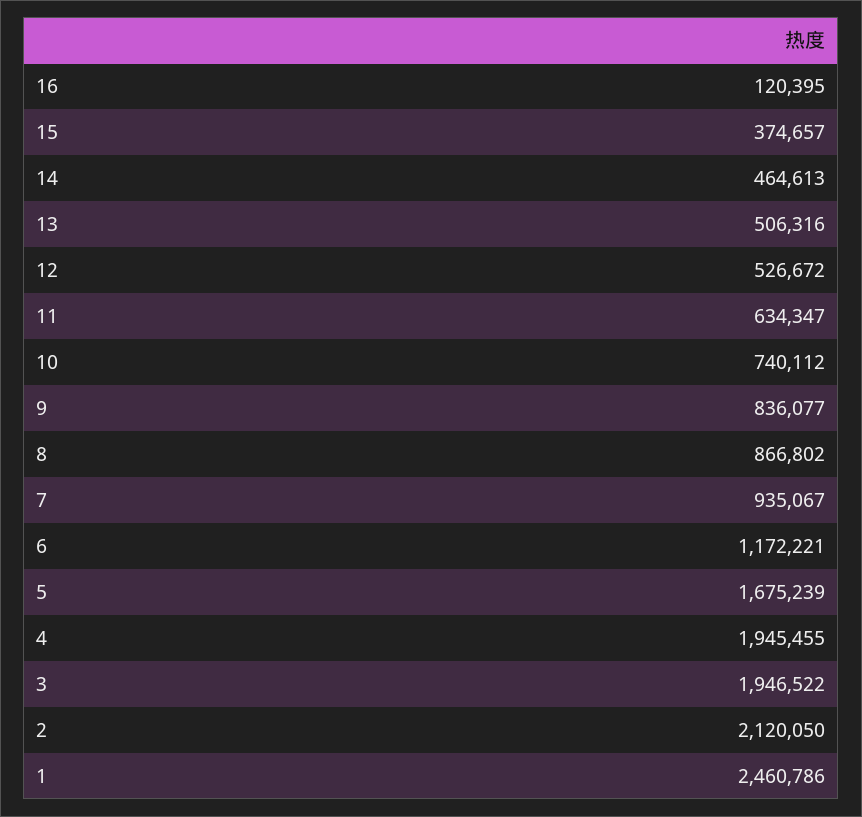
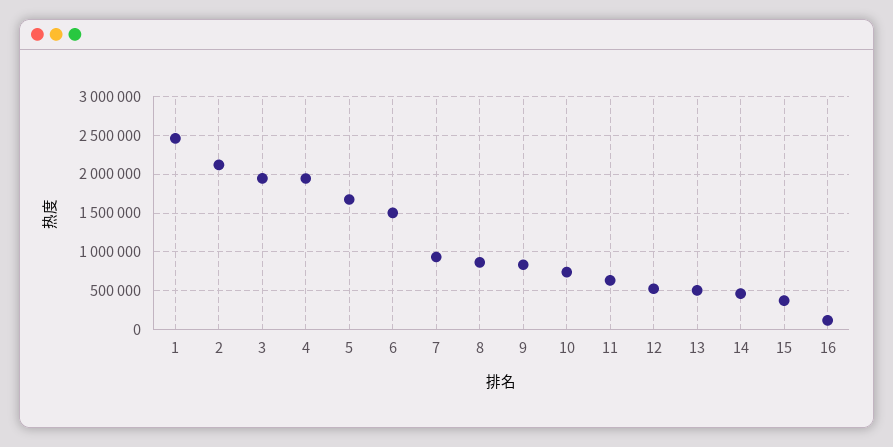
6: 1172221 -> 1500000

